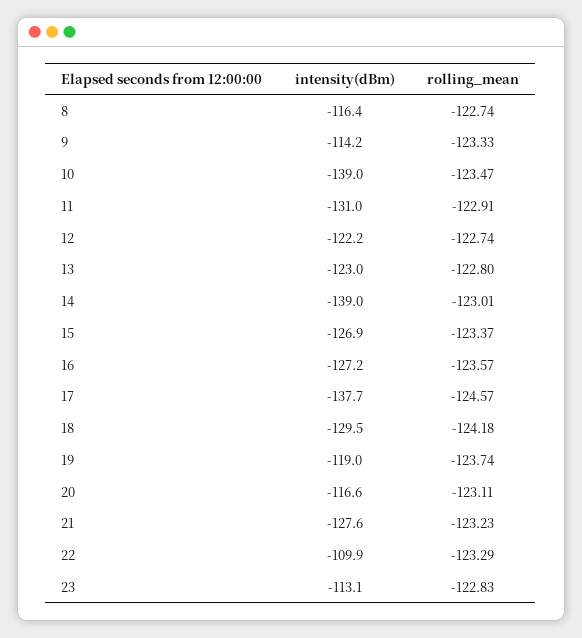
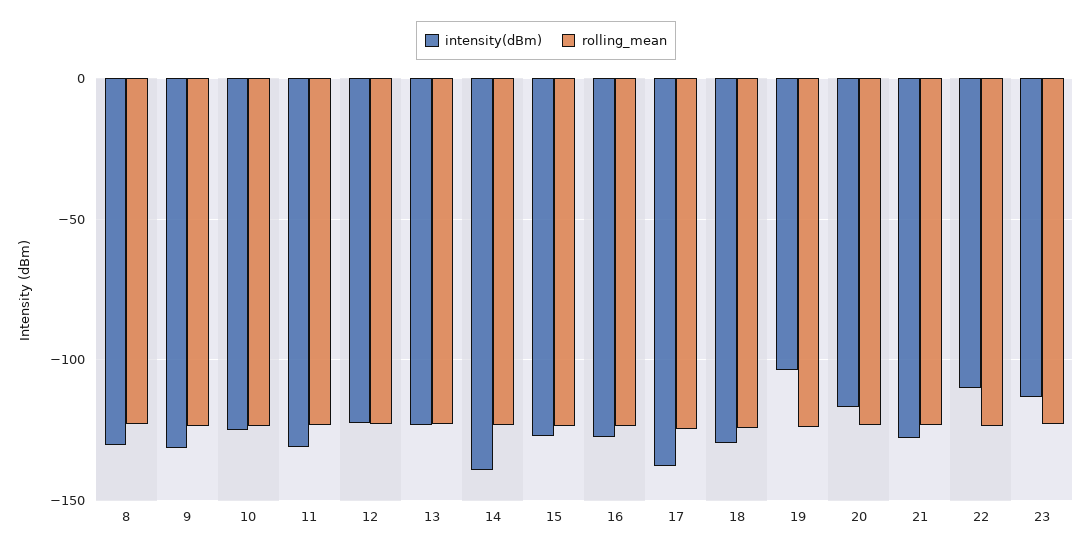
intensity(dBm), 8: -116.4 -> -130
intensity(dBm), 9: -114.2 -> -130
intensity(dBm), 10: -139 -> -125
intensity(dBm), 19: -119 -> -105

